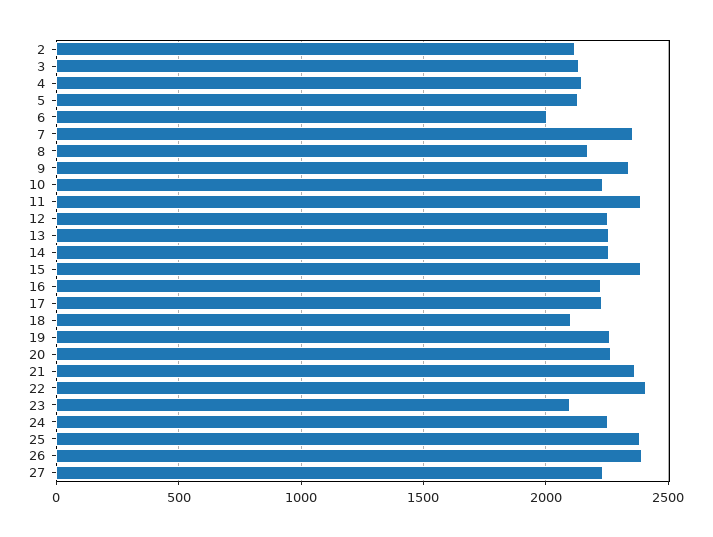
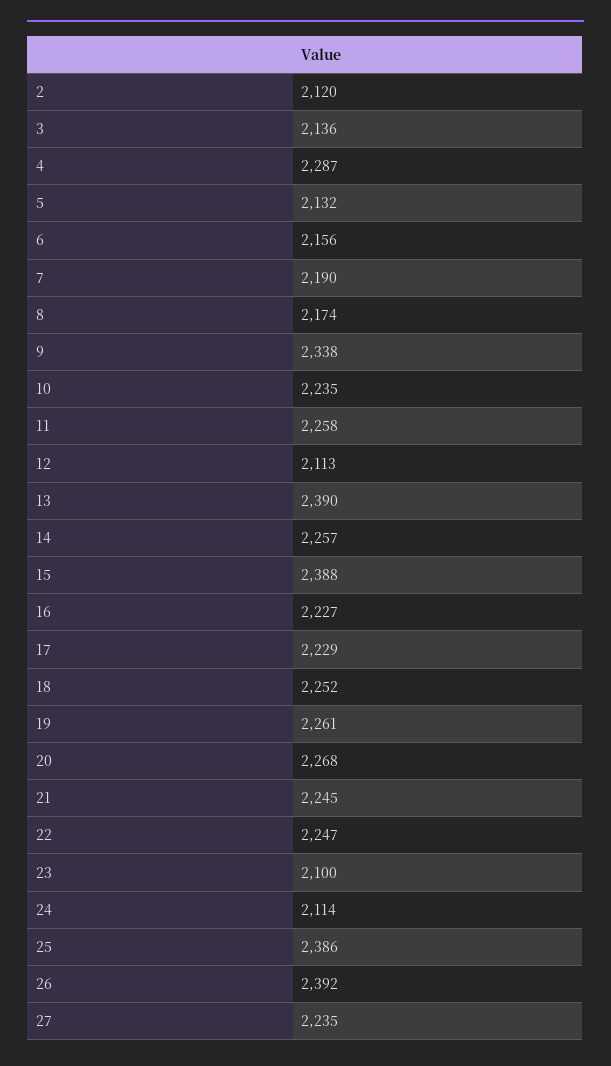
4: 2150 -> 2287
6: 2000 -> 2156
7: 2350 -> 2190
11: 2400 -> 2258
12: 2250 -> 2113
13: 2250 -> 2390
18: 2100 -> 2252
21: 2350 -> 2245
22: 2400 -> 2247
24: 2250 -> 2114

